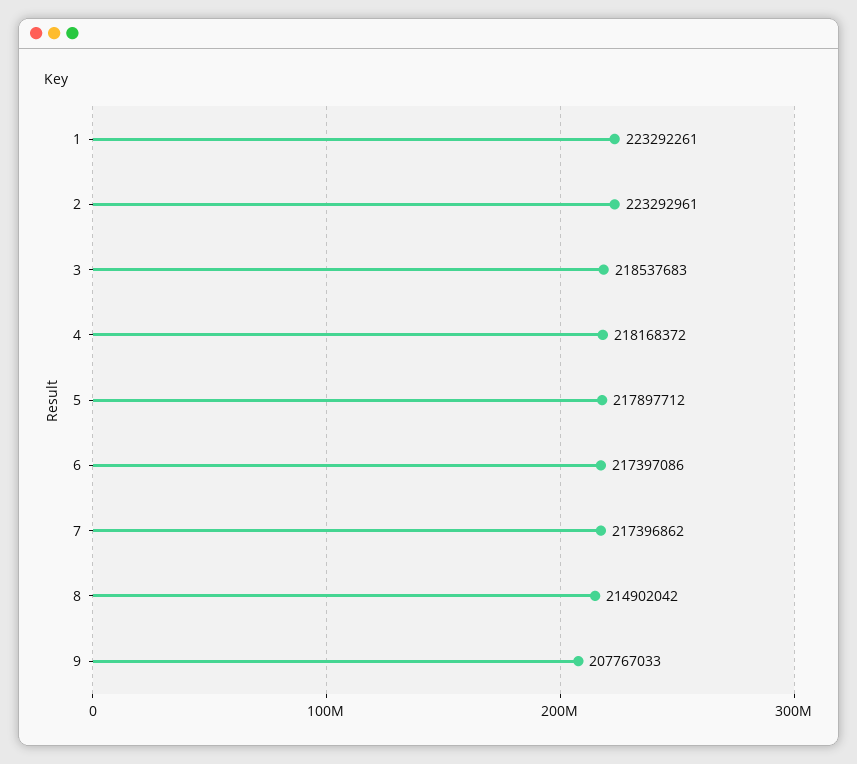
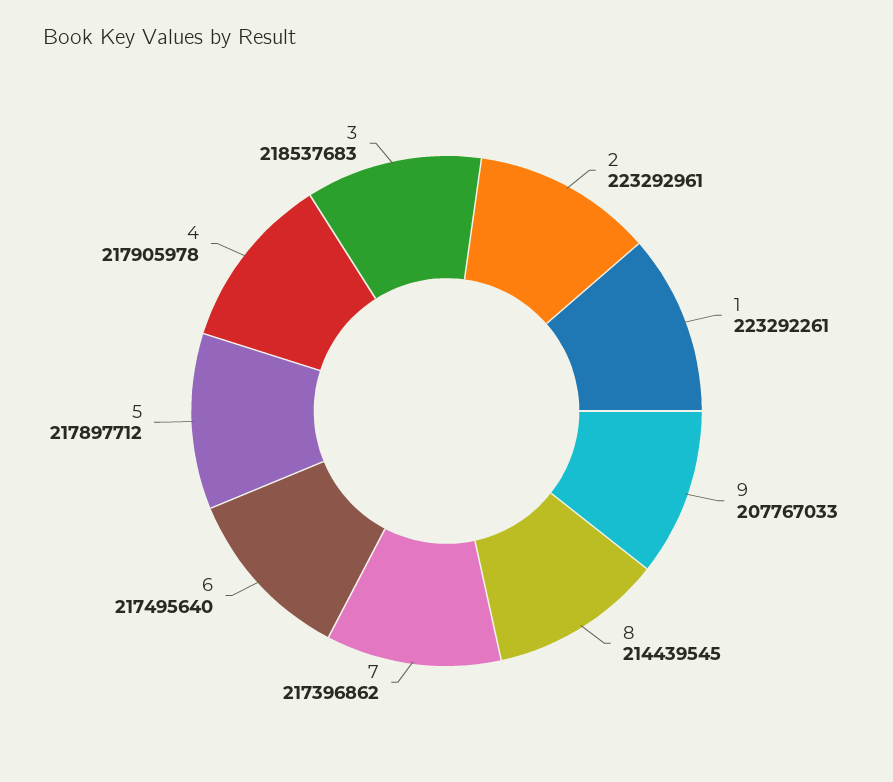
4: 218168372 -> 217905978
6: 217397086 -> 217495640
8: 214902042 -> 214439545

